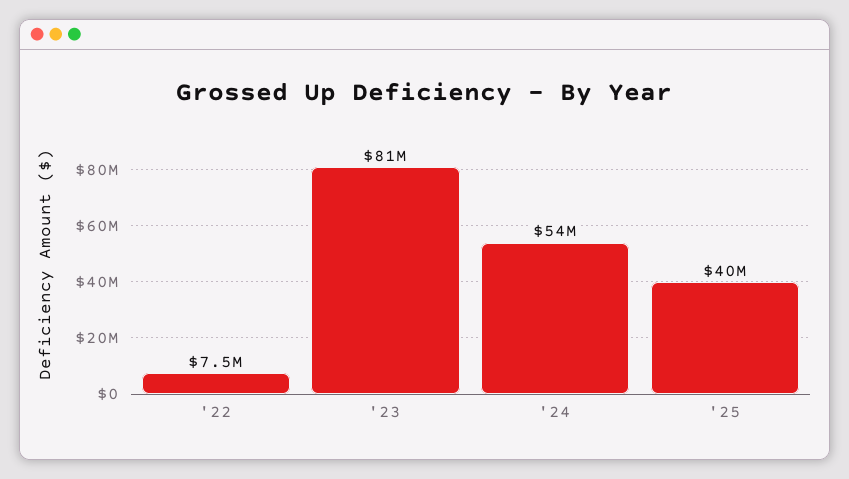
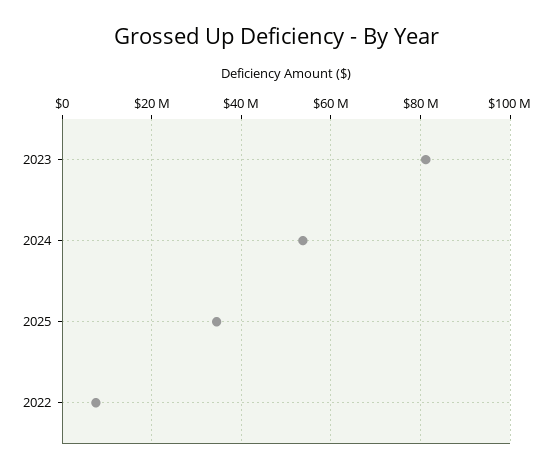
'25: 40000000 -> 34000000

